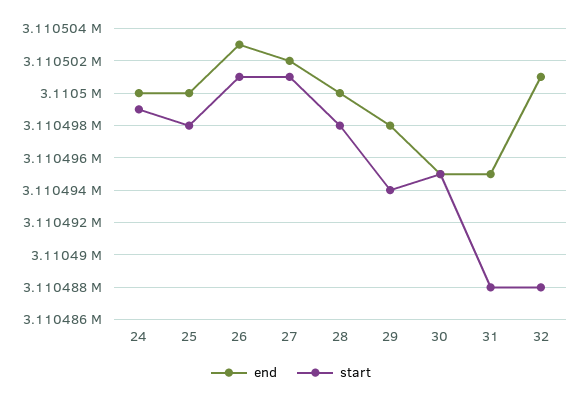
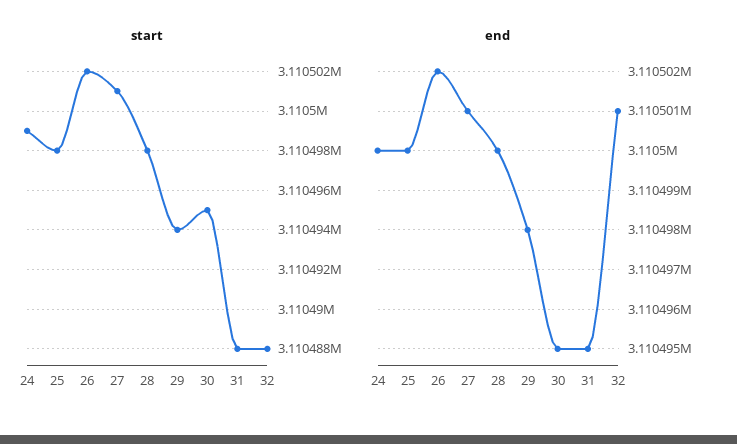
end, 26: 3110503 -> 3110502
start, 26: 3110501 -> 3110502
end, 27: 3110502 -> 3110501

